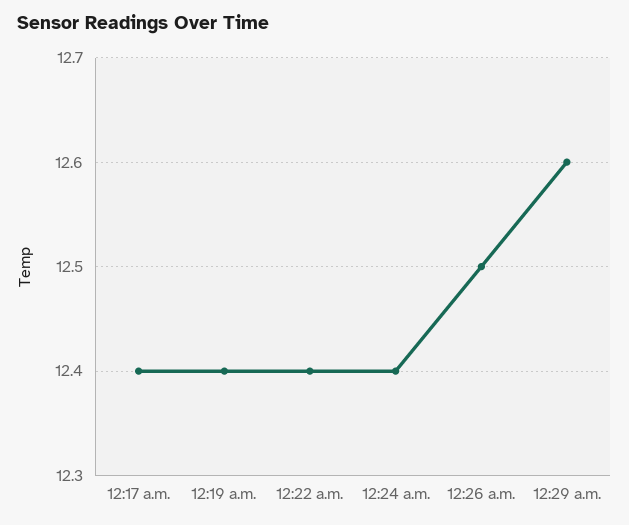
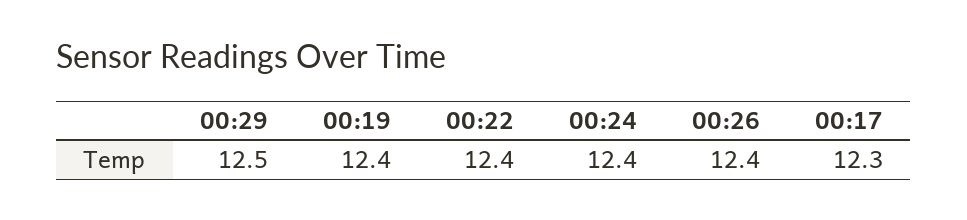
12:17 a.m.: 12.4 -> 12.3
12:26 a.m.: 12.5 -> 12.4
12:29 a.m.: 12.6 -> 12.5

